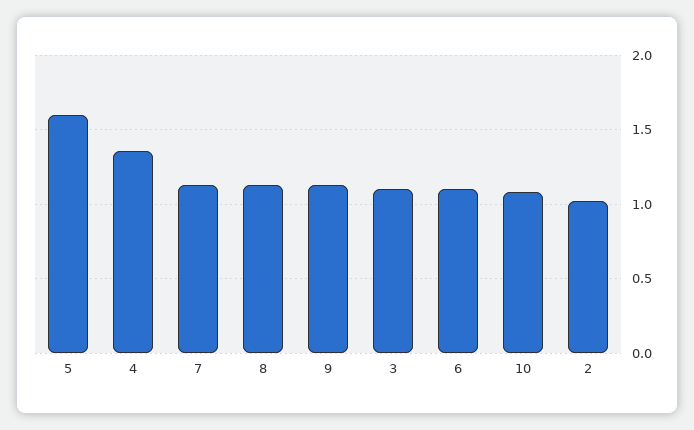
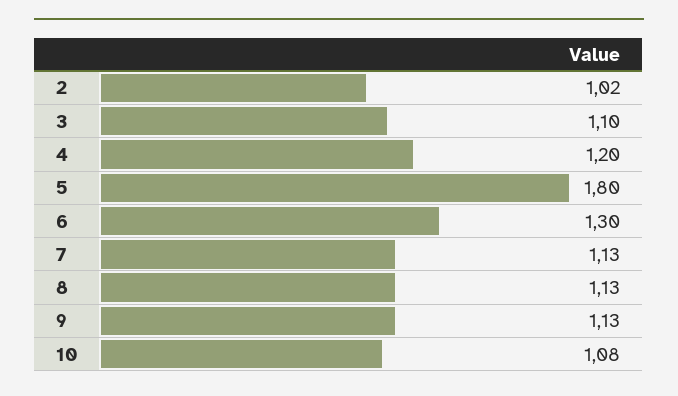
5: 1.6 -> 1.8
4: 1.35 -> 1.2
6: 1.1 -> 1.3

